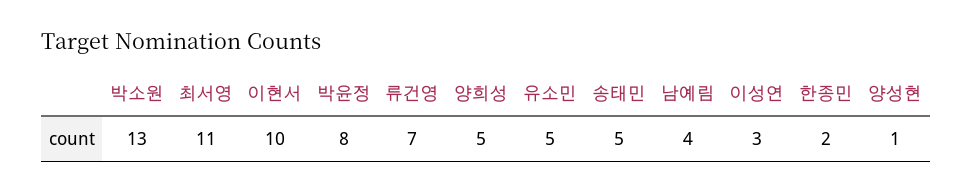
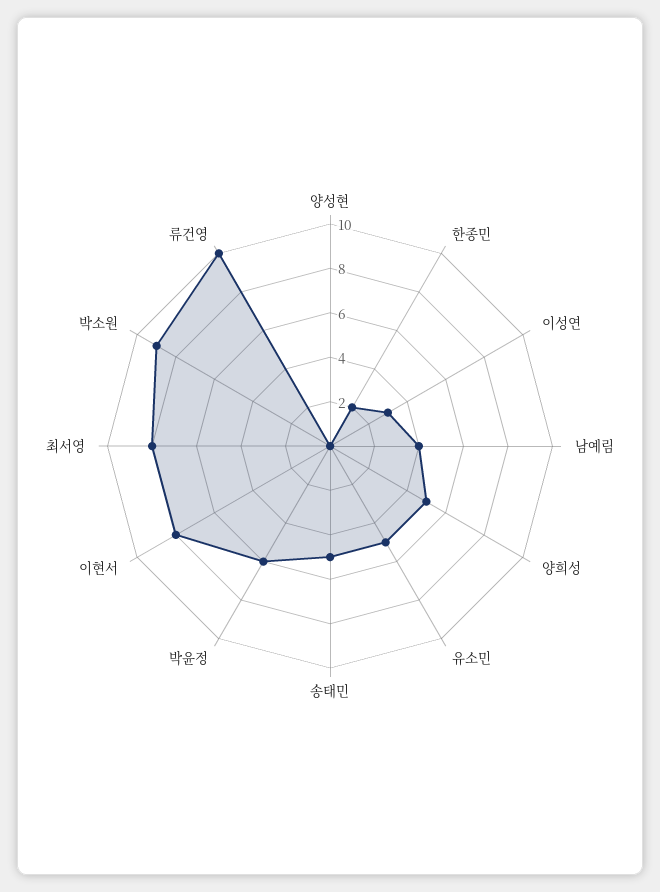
박소원: 13 -> 9
최서영: 11 -> 8
이현서: 10 -> 8
박윤정: 8 -> 6
류건영: 7 -> 10
양성현: 1 -> 0

